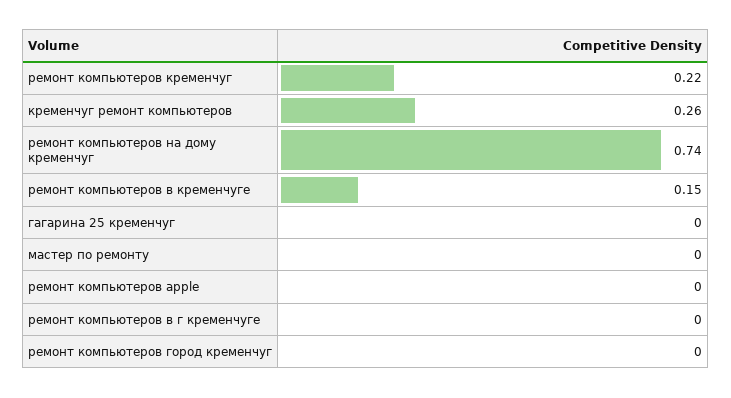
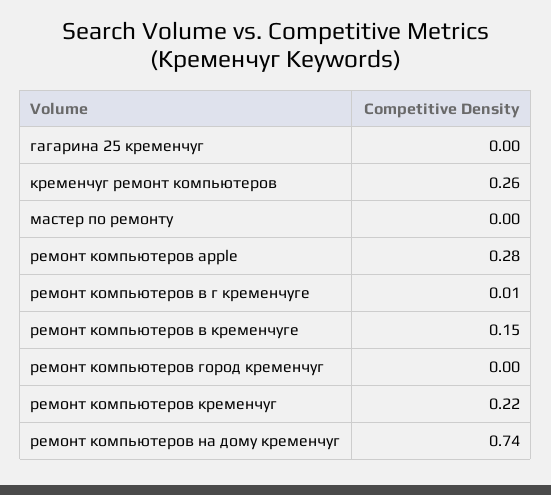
ремонт компьютеров apple: 0 -> 0.28
ремонт компьютеров в г кременчуге: 0 -> 0.01

